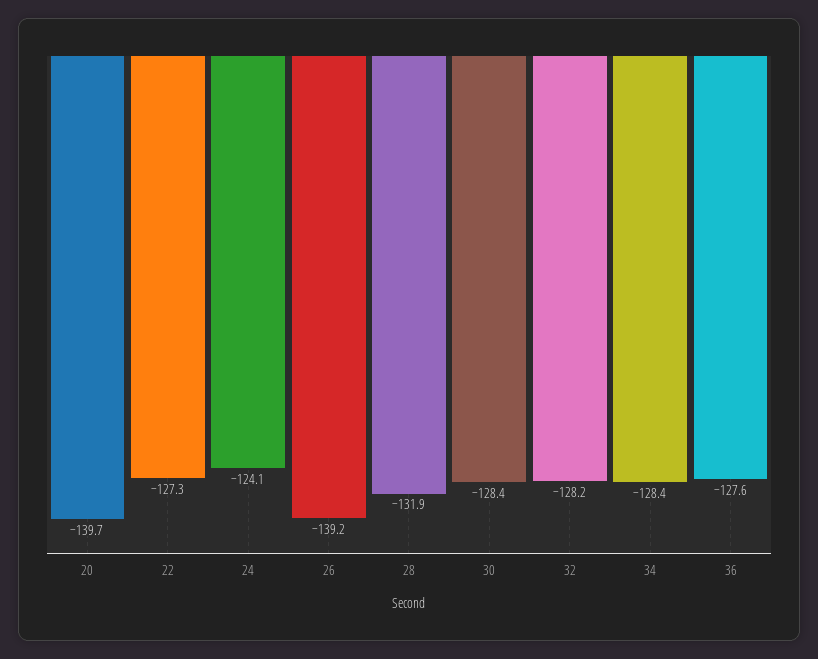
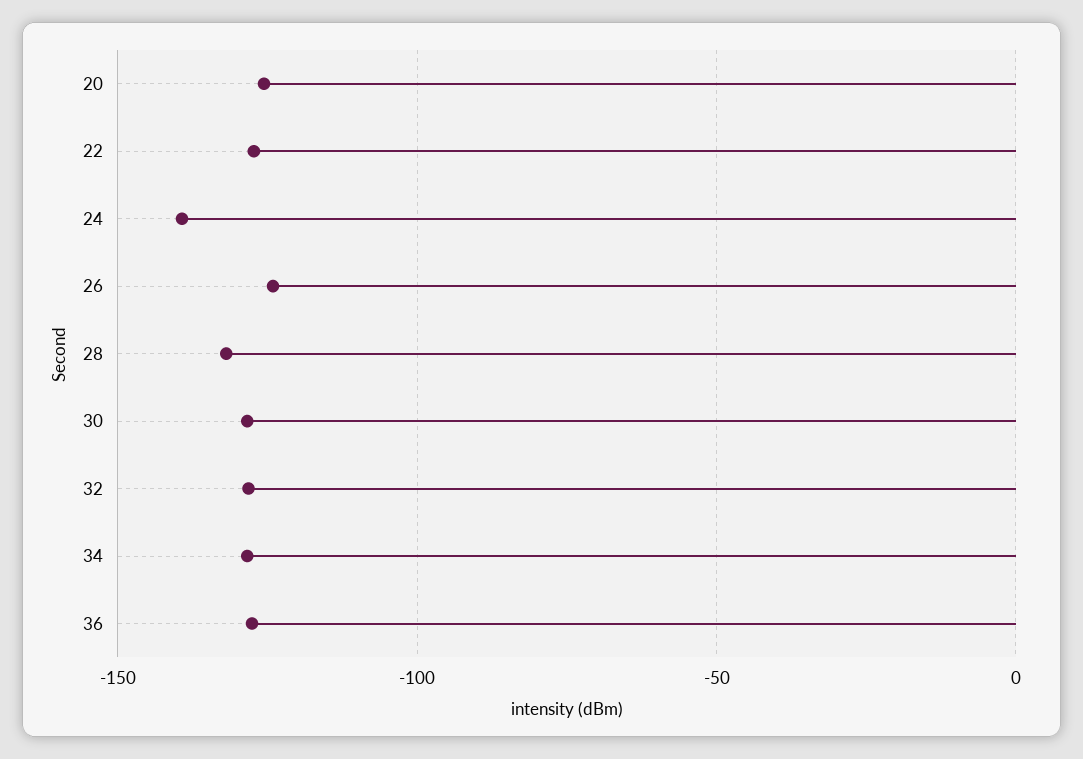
20: -139.7 -> -125
24: -124.1 -> -140
26: -139.2 -> -125

